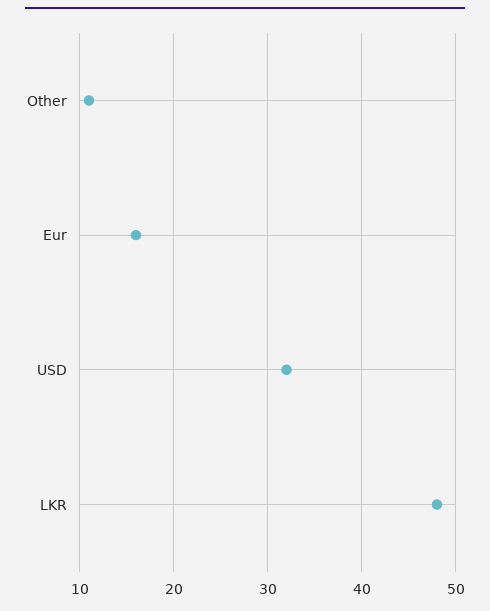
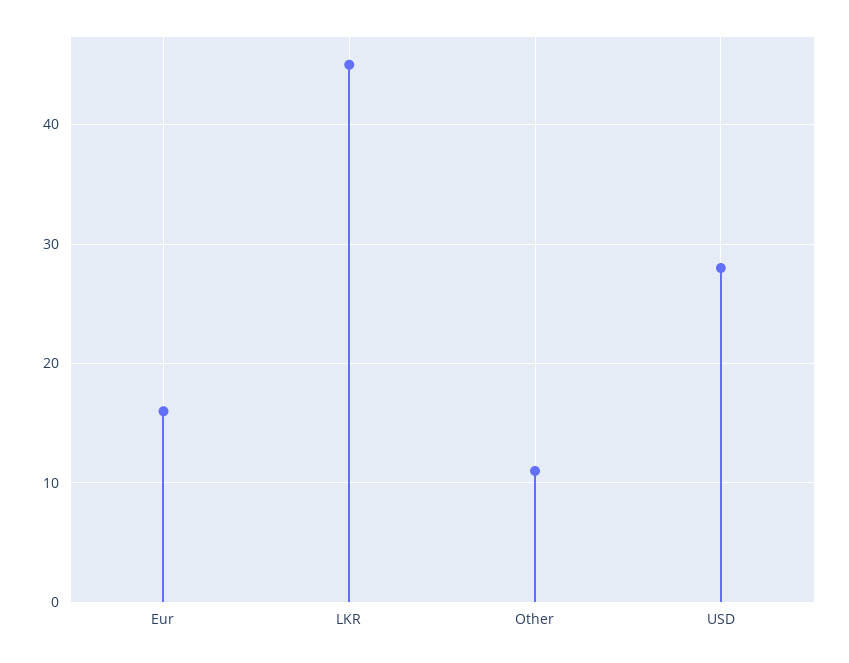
USD: 32 -> 28
LKR: 48 -> 45

